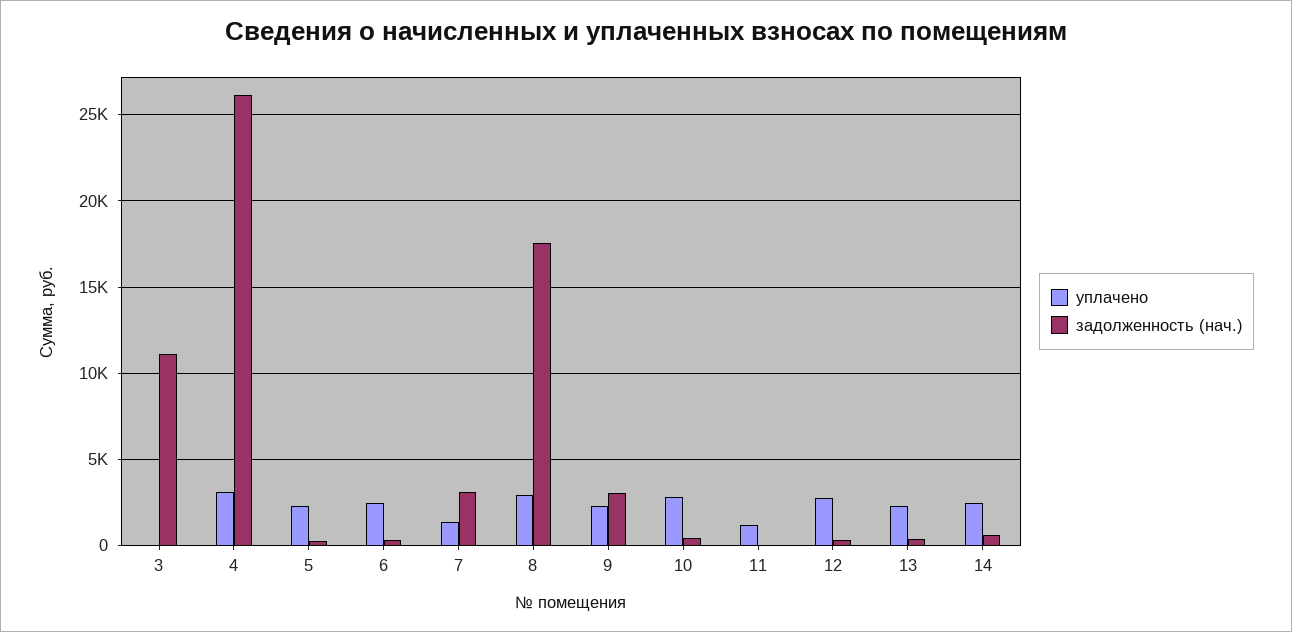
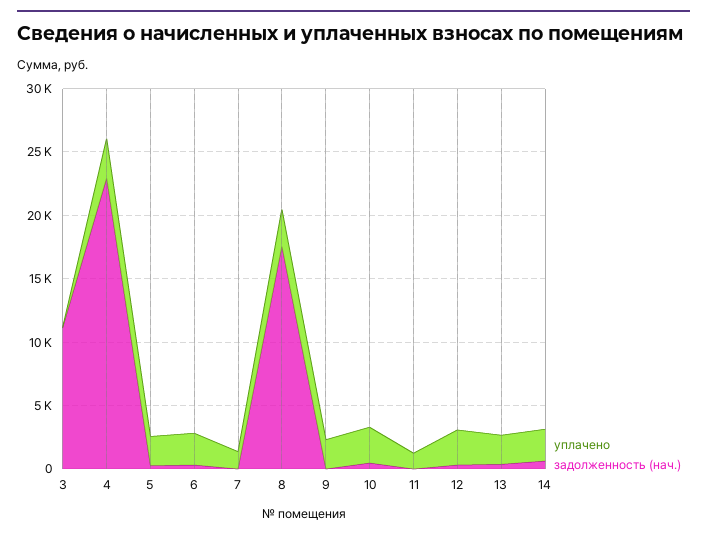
задолженность (нач.), 4: 26000 -> 23000
задолженность (нач.), 7: 3000 -> 0
задолженность (нач.), 9: 3000 -> 0

